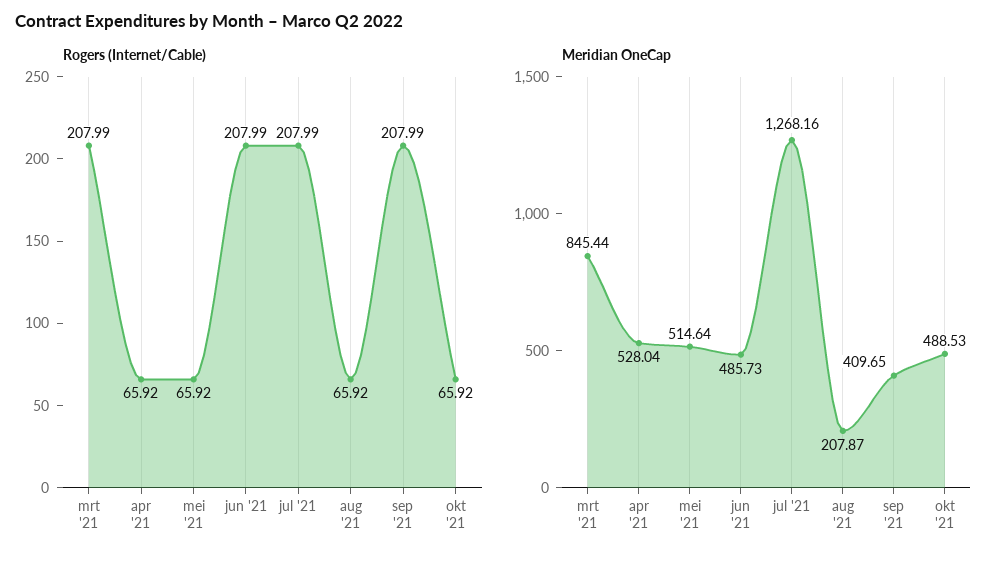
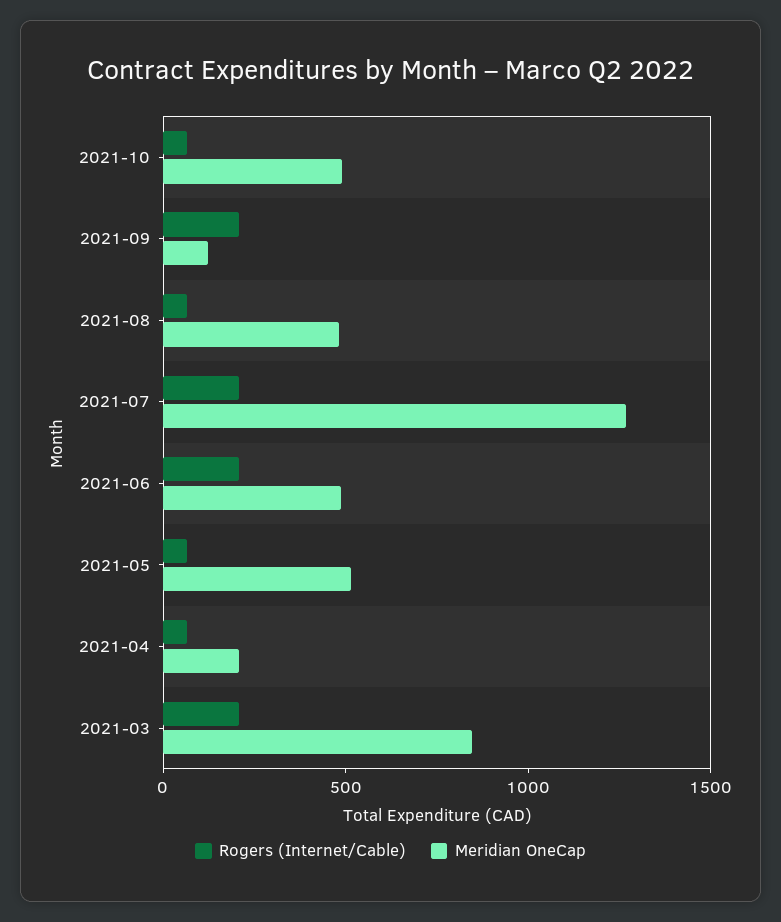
Meridian OneCap, apr '21: 528.04 -> 200
Meridian OneCap, aug '21: 207.87 -> 500
Meridian OneCap, sep '21: 409.65 -> 100

